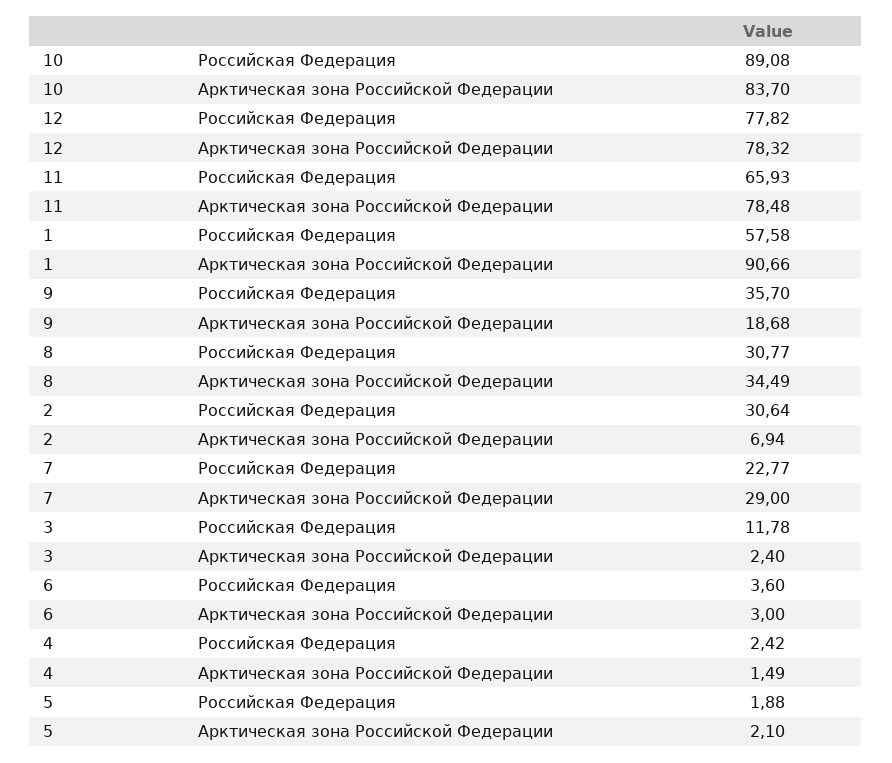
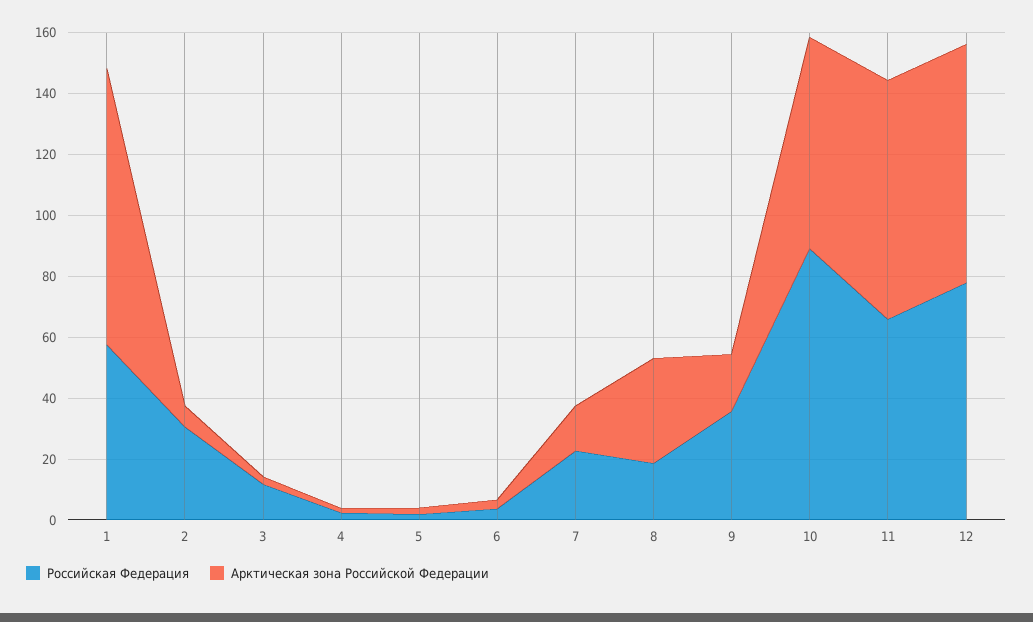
Арктическая зона Российской Федерации, 10: 83.7 -> 70
Российская Федерация, 8: 30.77 -> 20
Арктическая зона Российской Федерации, 7: 29 -> 15

